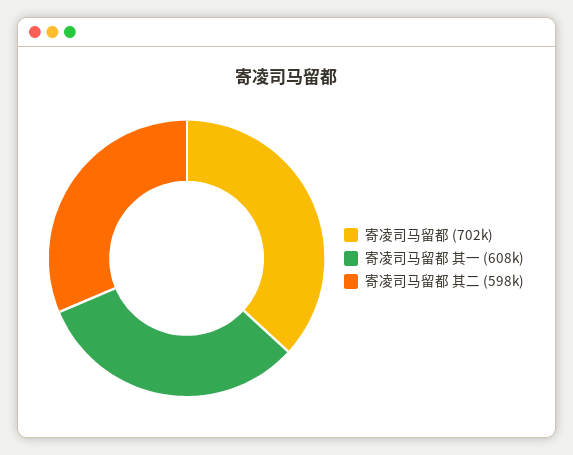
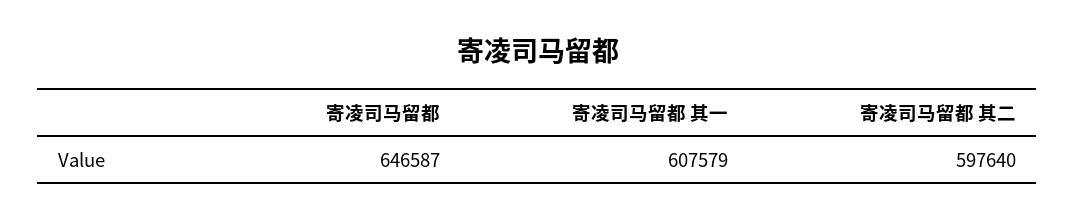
寄凌司马留都: 702000 -> 646587

